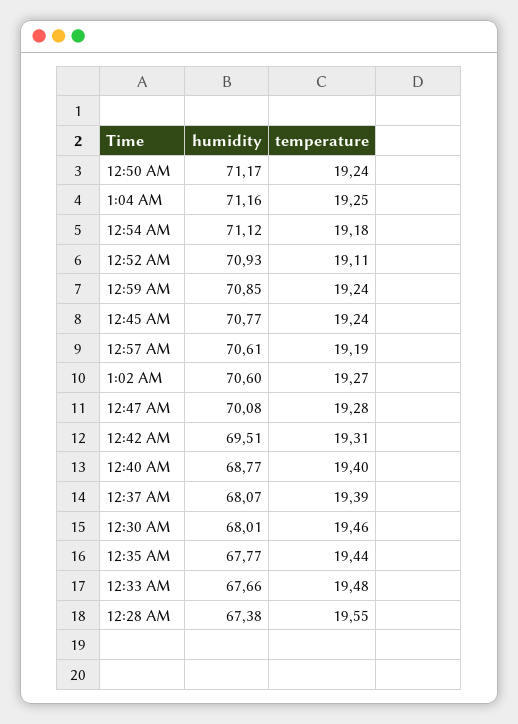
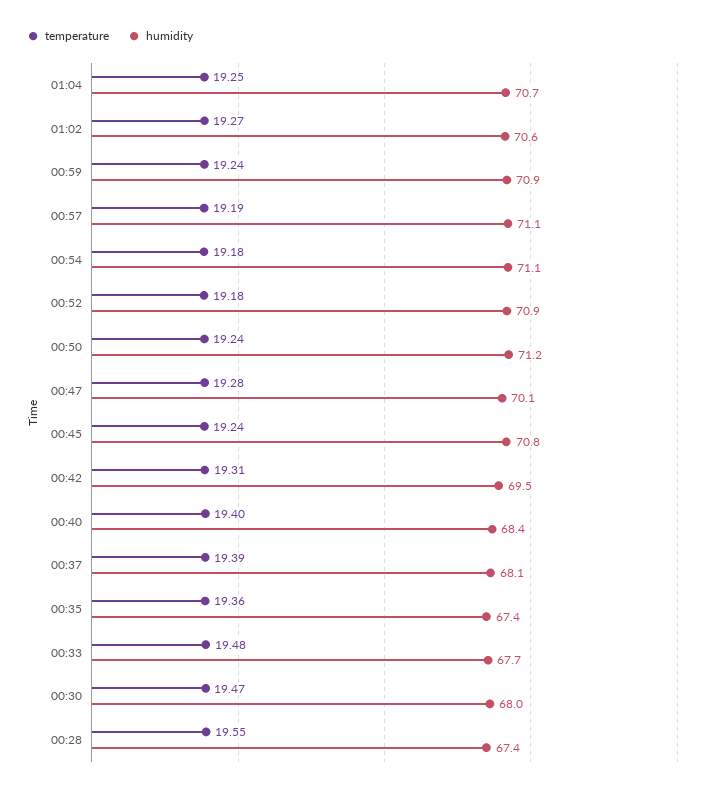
humidity, 1:04 AM: 71.16 -> 70.7
temperature, 12:52 AM: 19.11 -> 19.18
humidity, 12:57 AM: 70.61 -> 71.1
humidity, 12:40 AM: 68.77 -> 68.4
temperature, 12:30 AM: 19.46 -> 19.47
humidity, 12:35 AM: 67.77 -> 67.4
temperature, 12:35 AM: 19.44 -> 19.36

